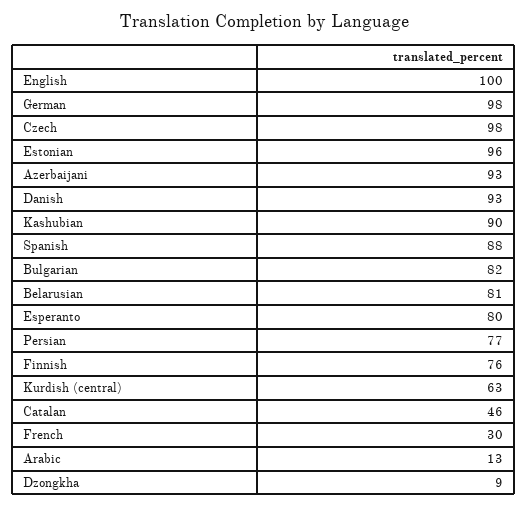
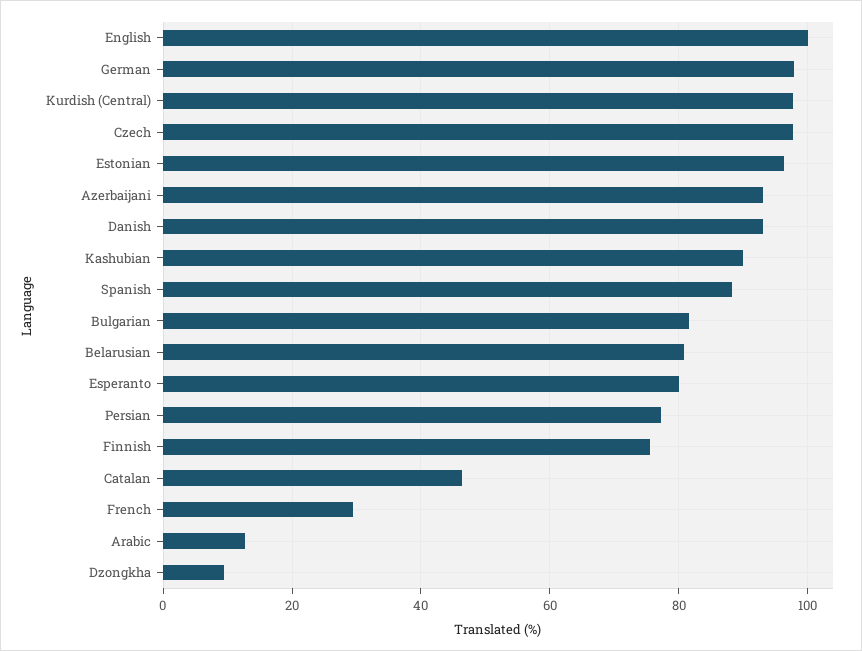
Kurdish (central): 63 -> 98

